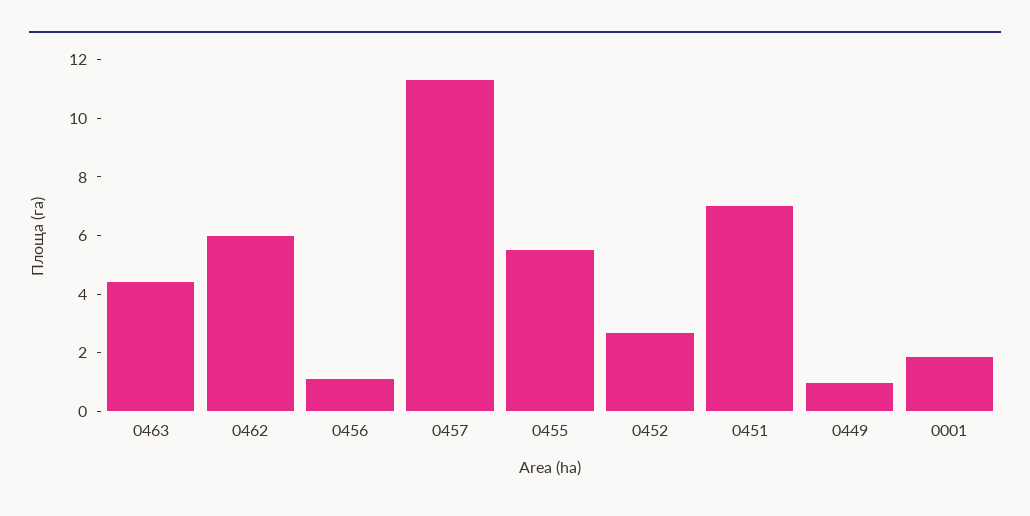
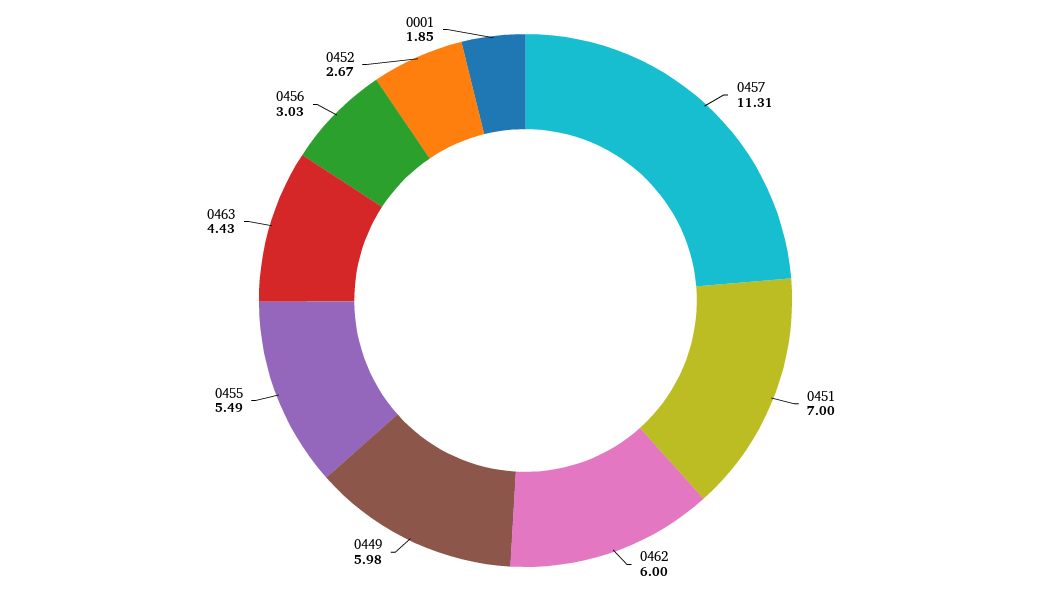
0456: 1 -> 3.03
0449: 1 -> 5.98

